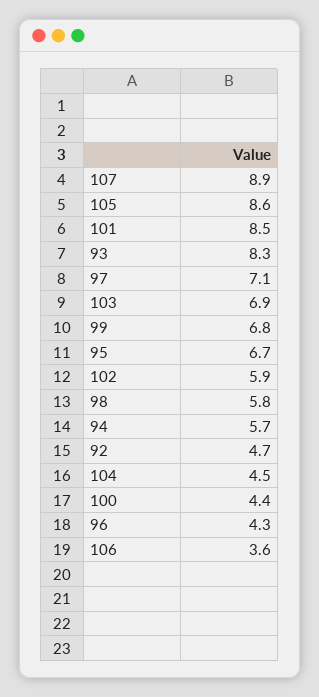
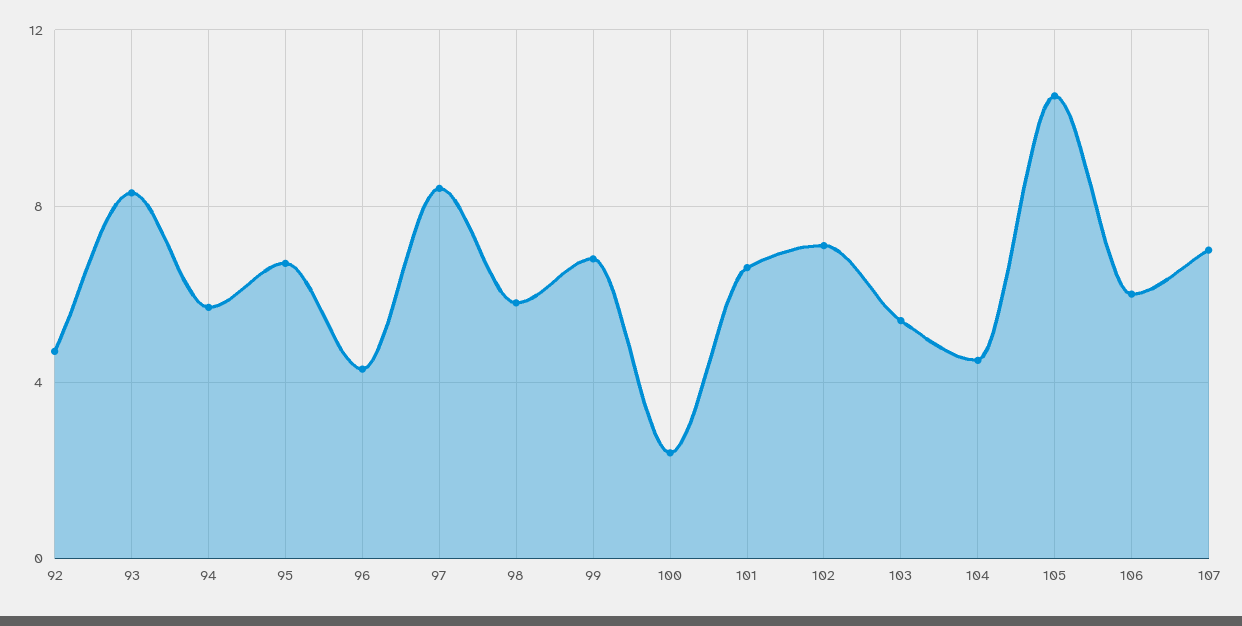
107: 8.9 -> 7
105: 8.6 -> 10.5
101: 8.5 -> 6.5
97: 7.1 -> 8.5
103: 6.9 -> 5.5
102: 5.9 -> 7
100: 4.4 -> 2.5
106: 3.6 -> 6

